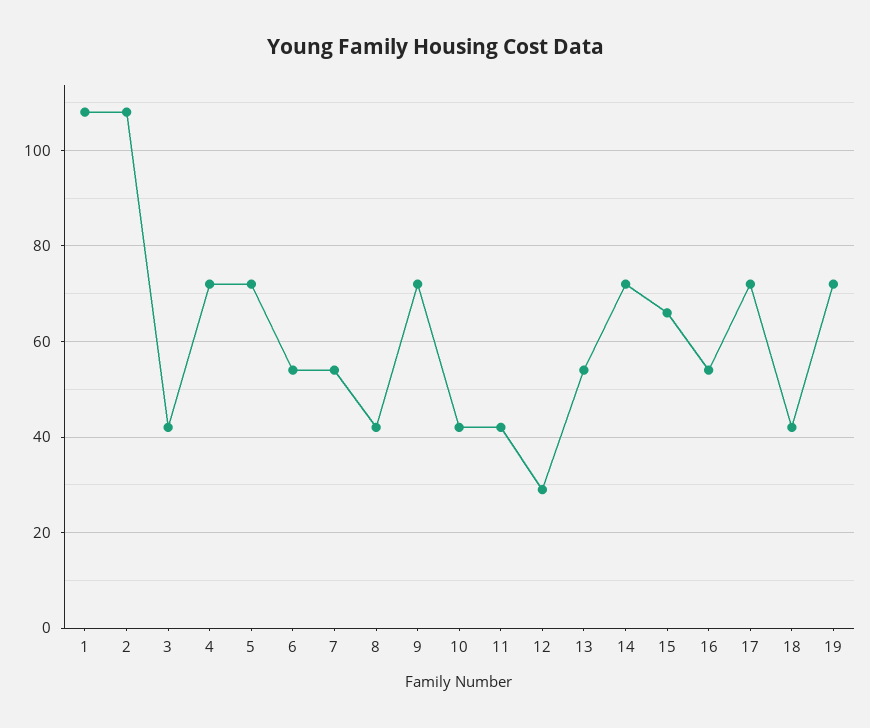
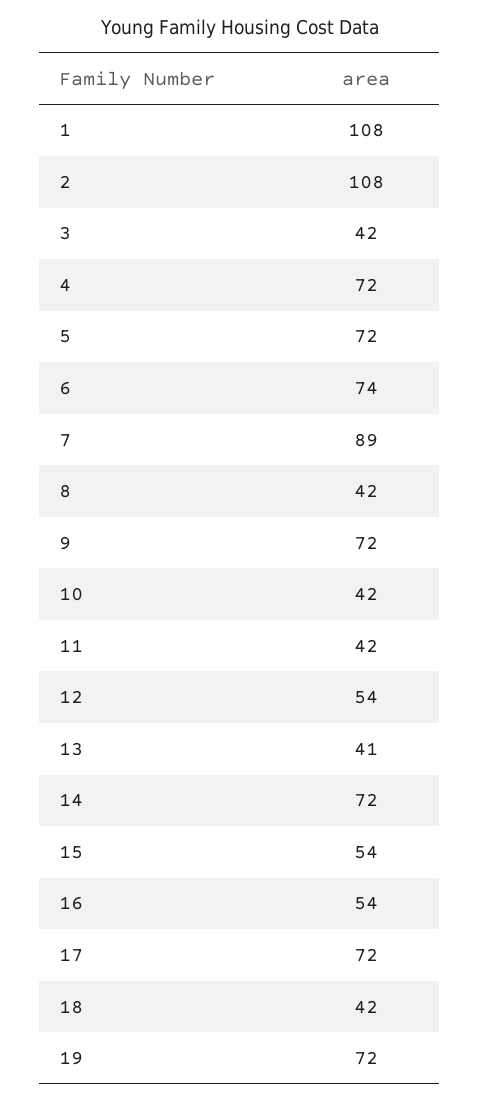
6: 55 -> 74
7: 55 -> 89
12: 30 -> 54
13: 55 -> 41
15: 65 -> 54

